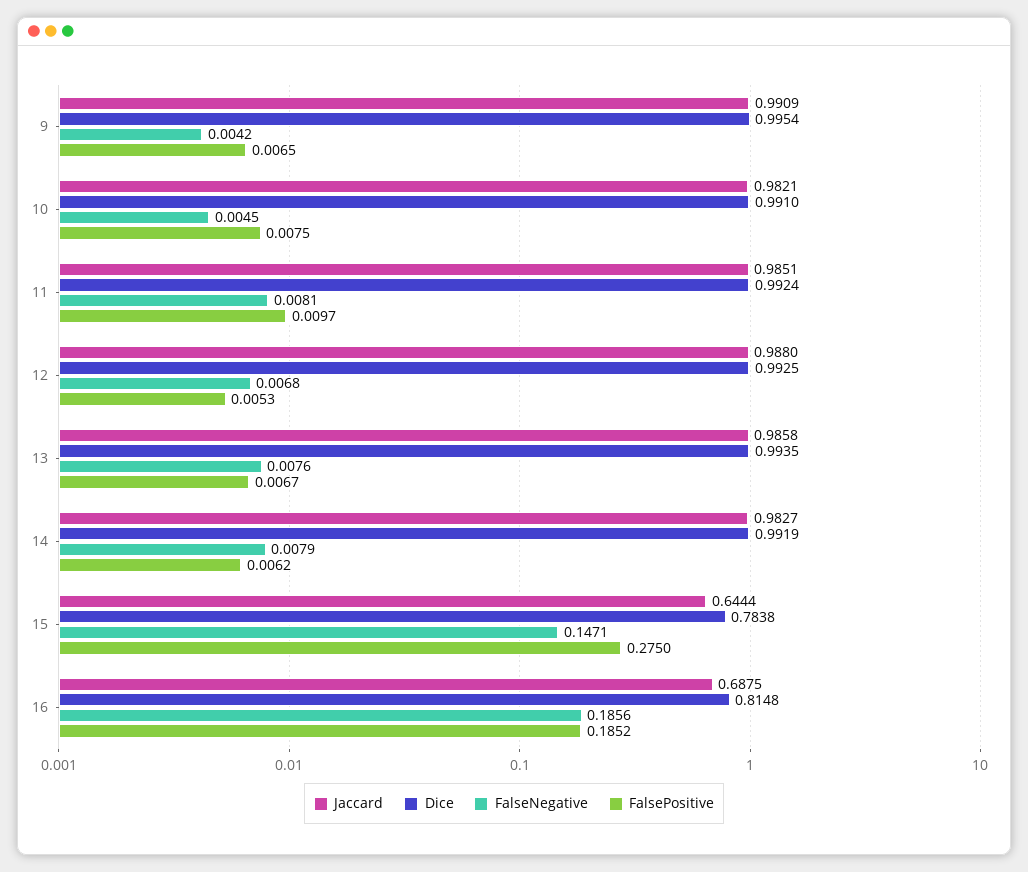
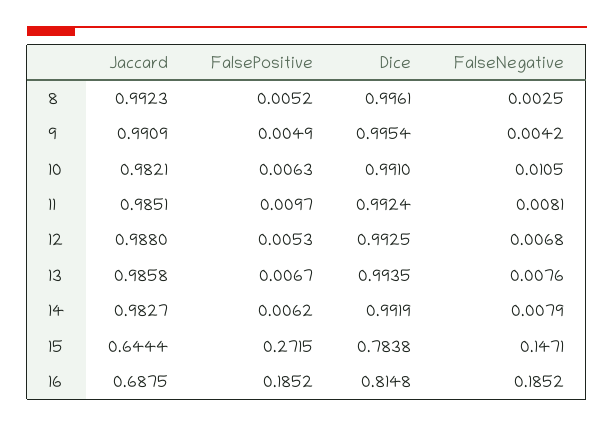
FalsePositive, 9: 0.0065 -> 0.0049
FalseNegative, 10: 0.0045 -> 0.0105
FalsePositive, 10: 0.0075 -> 0.0063
FalsePositive, 15: 0.275 -> 0.2715
FalseNegative, 16: 0.1856 -> 0.1852
Jaccard, 8: none -> 0.9923
FalsePositive, 8: none -> 0.0052
Dice, 8: none -> 0.9961
FalseNegative, 8: none -> 0.0025

